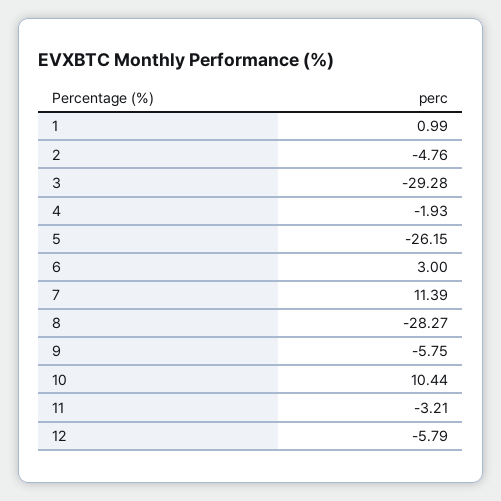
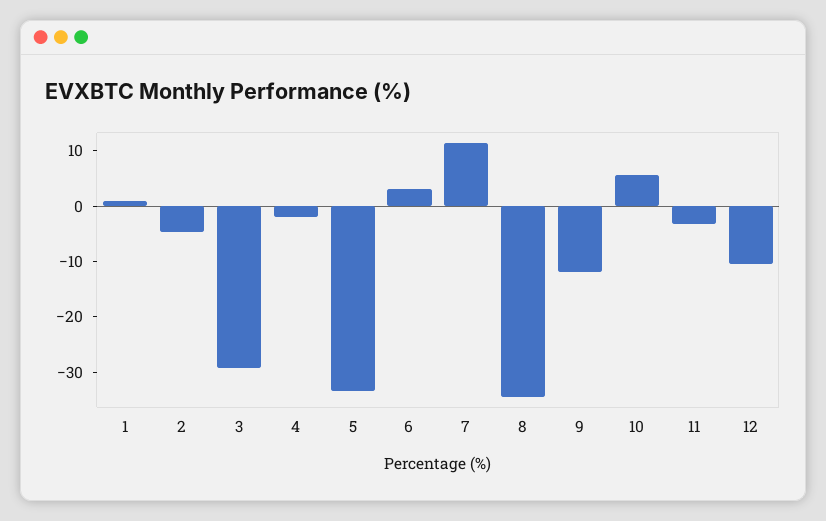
5: -26.15 -> -34
8: -28.27 -> -34
9: -5.75 -> -12
10: 10.44 -> 6
12: -5.79 -> -10

